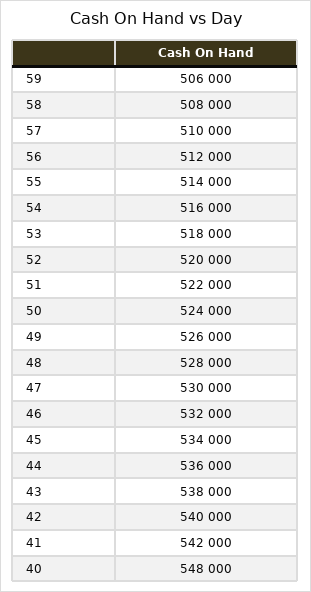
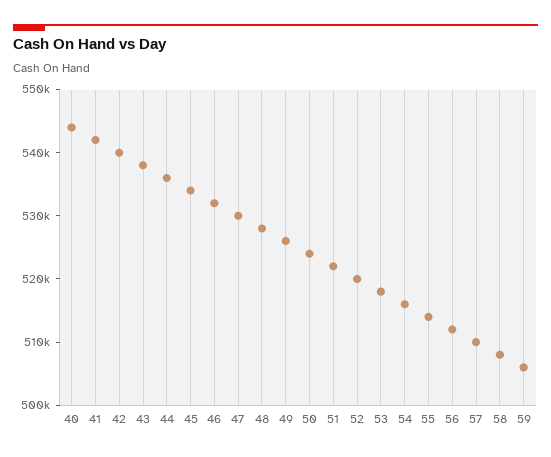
40: 548000 -> 544000

